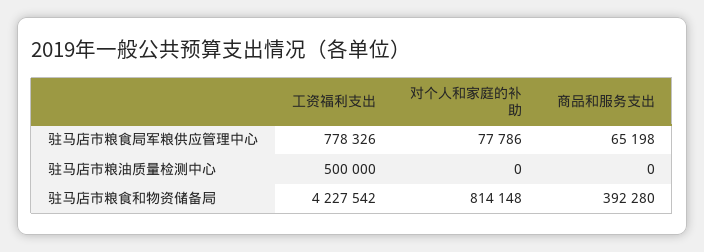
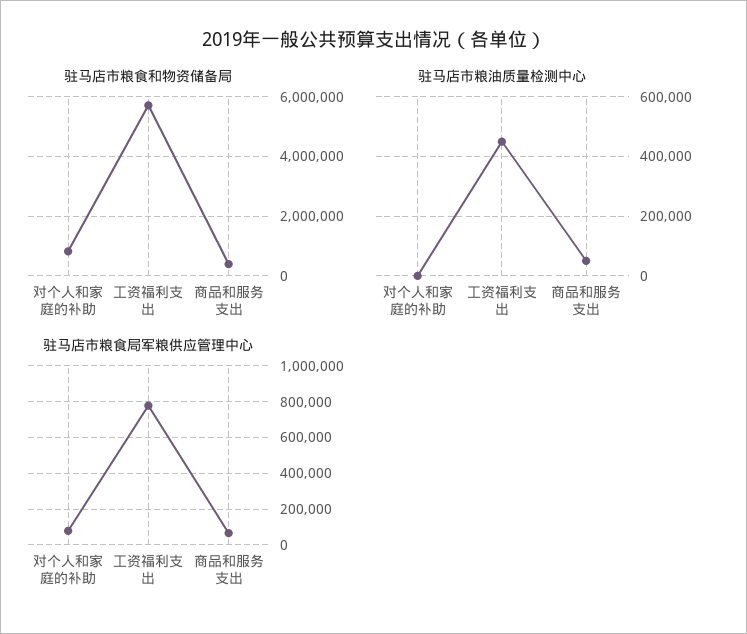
驻马店市粮油质量检测中心, 工资福利支出: 500000 -> 450000
驻马店市粮油质量检测中心, 商品和服务支出: 0 -> 50000
驻马店市粮食和物资储备局, 工资福利支出: 4227542 -> 5750000

